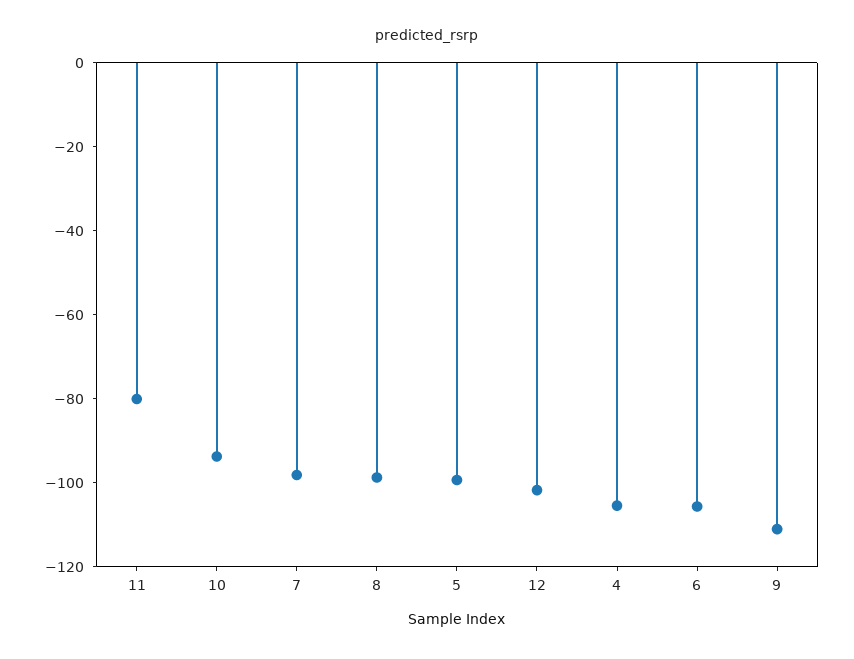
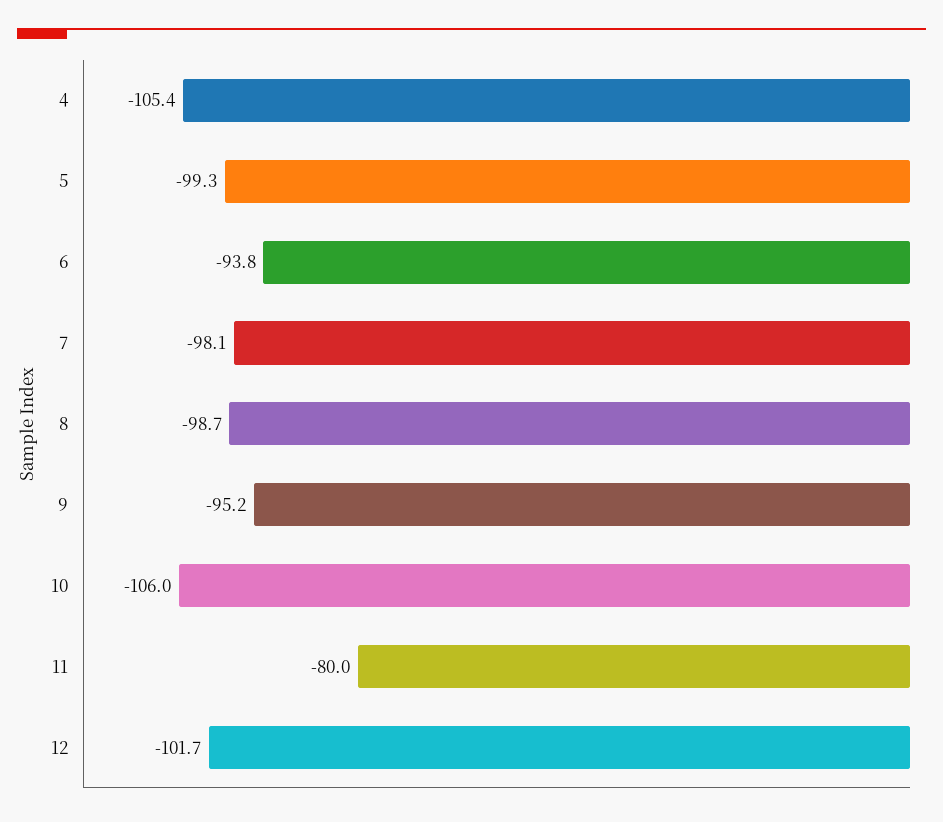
10: -95 -> -106
6: -105 -> -93.8
9: -110 -> -95.2

